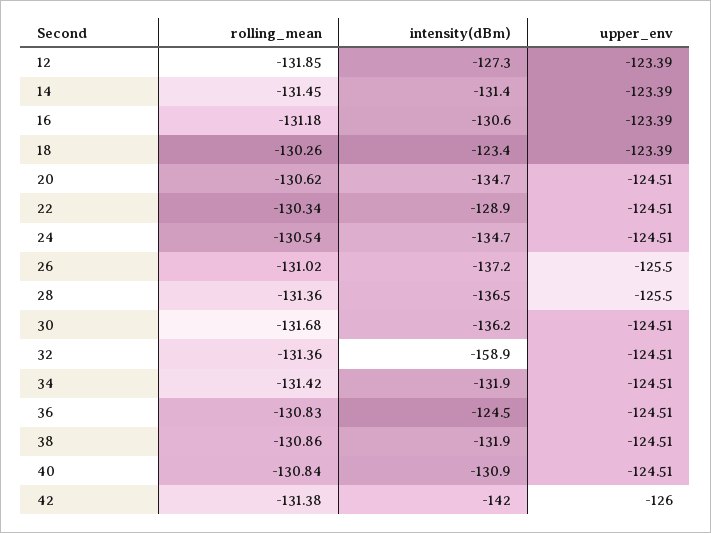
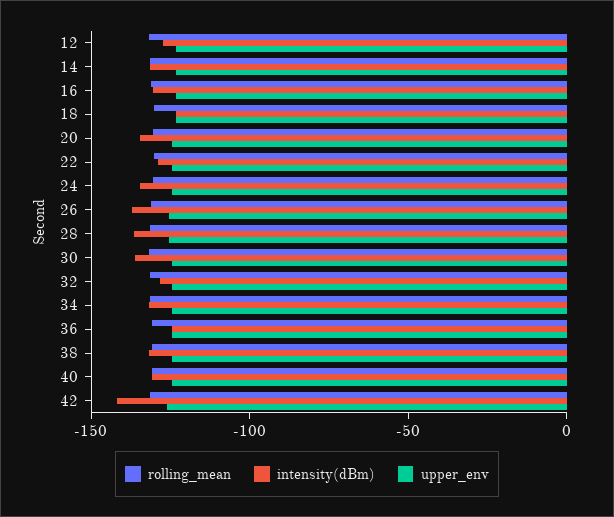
intensity(dBm), 32: -158.9 -> -130

